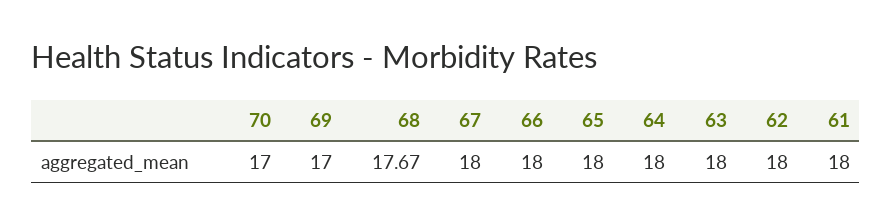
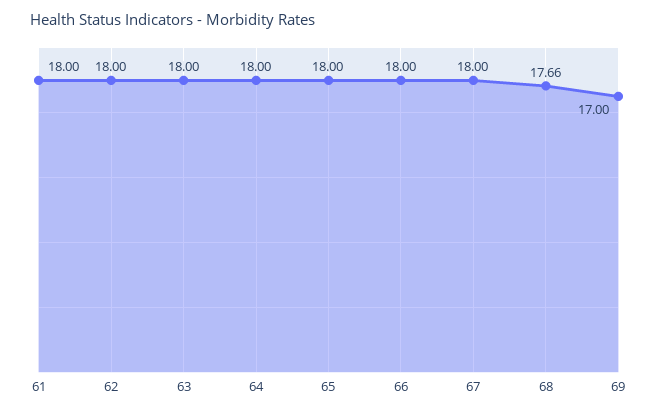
70: 17 -> none
68: 17.67 -> 17.66

